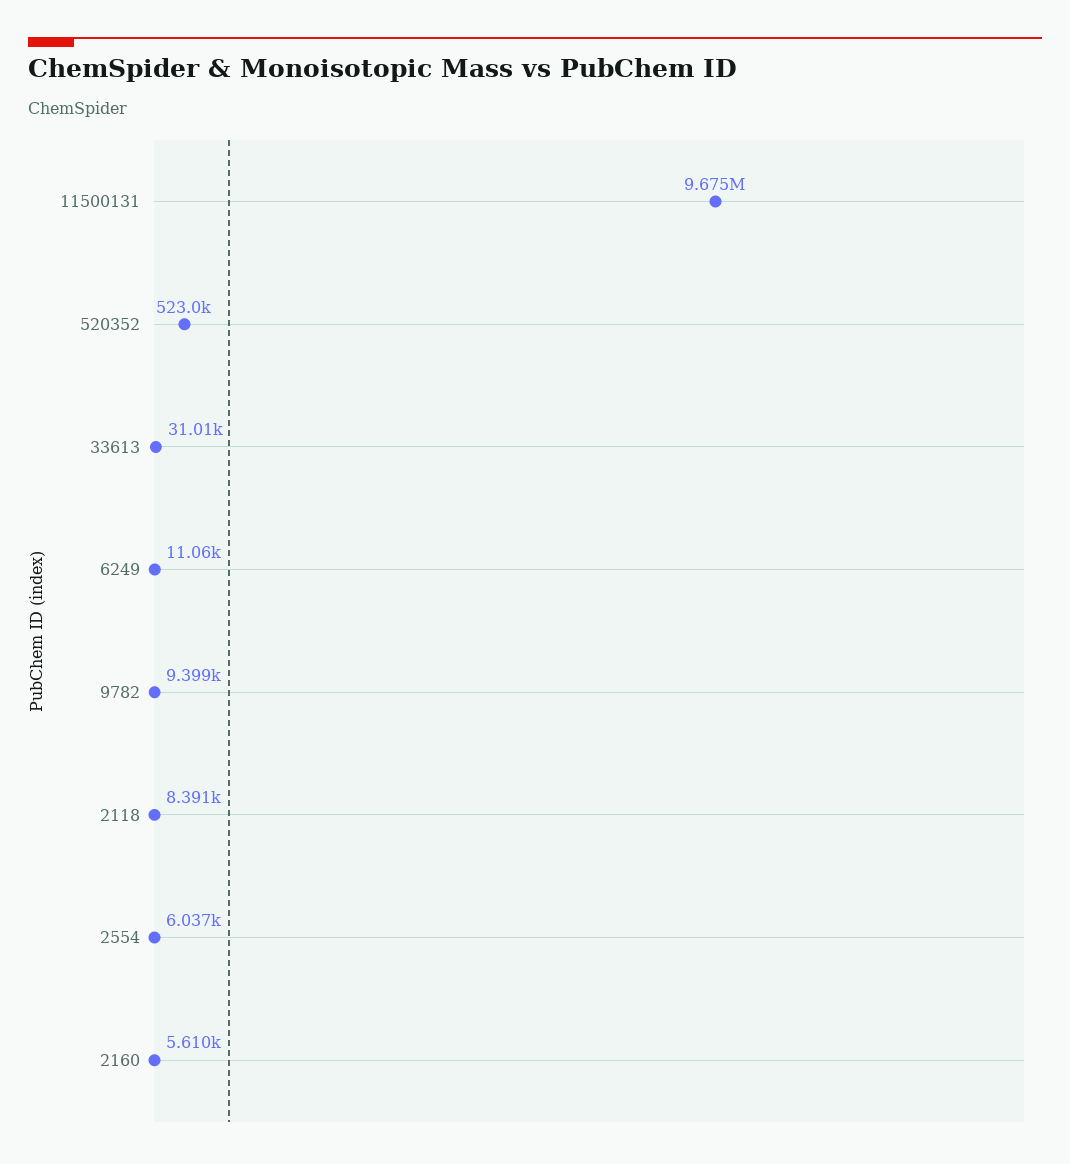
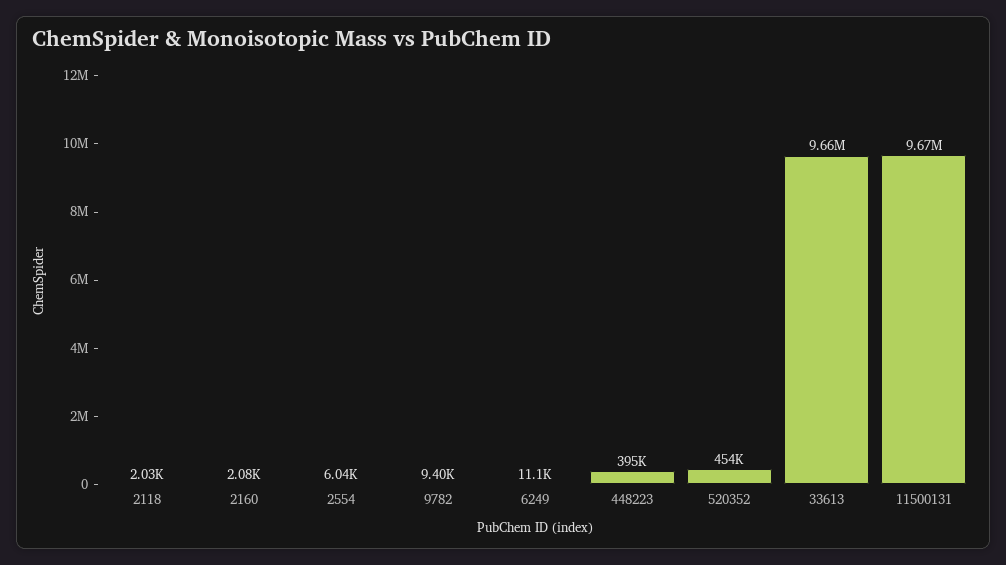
520352: 523000 -> 454000
33613: 31010 -> 9660000
2118: 8391 -> 2030
2160: 5610 -> 2080
448223: none -> 395000

